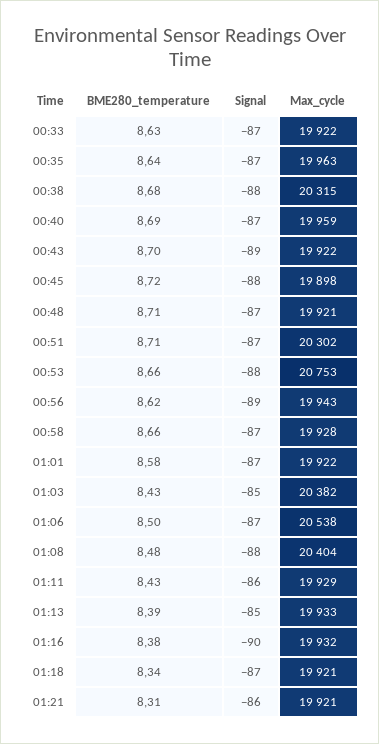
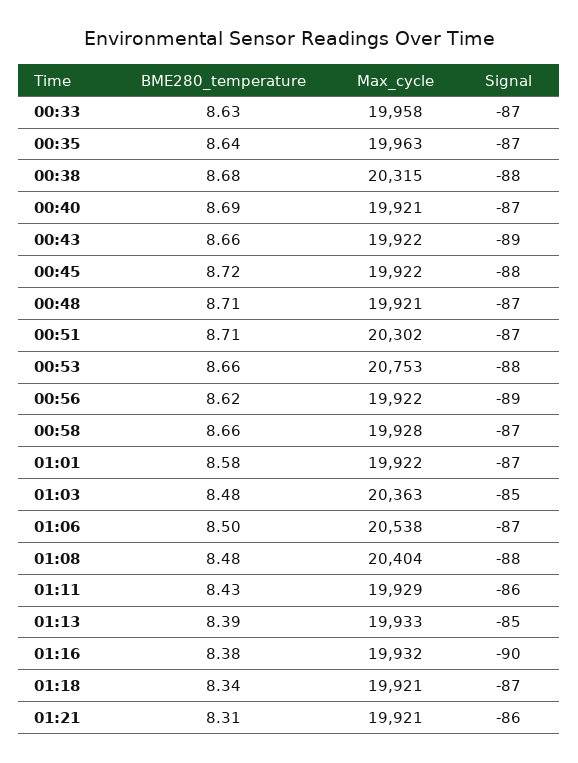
Max_cycle, 00:33: 19922 -> 19958
Max_cycle, 00:40: 19959 -> 19921
BME280_temperature, 00:43: 8.7 -> 8.66
Max_cycle, 00:45: 19898 -> 19922
Max_cycle, 00:56: 19943 -> 19922
BME280_temperature, 01:03: 8.43 -> 8.48
Max_cycle, 01:03: 20382 -> 20363

